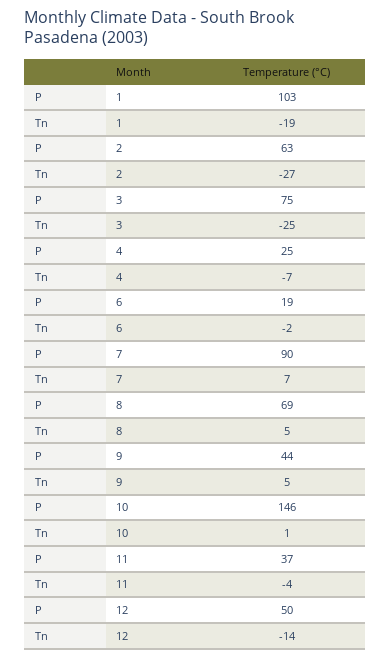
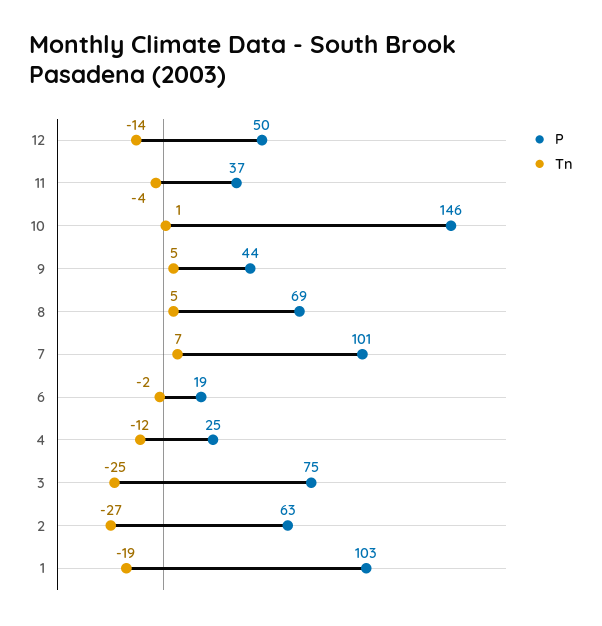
Tn, 4: -7 -> -12
P, 7: 90 -> 101

